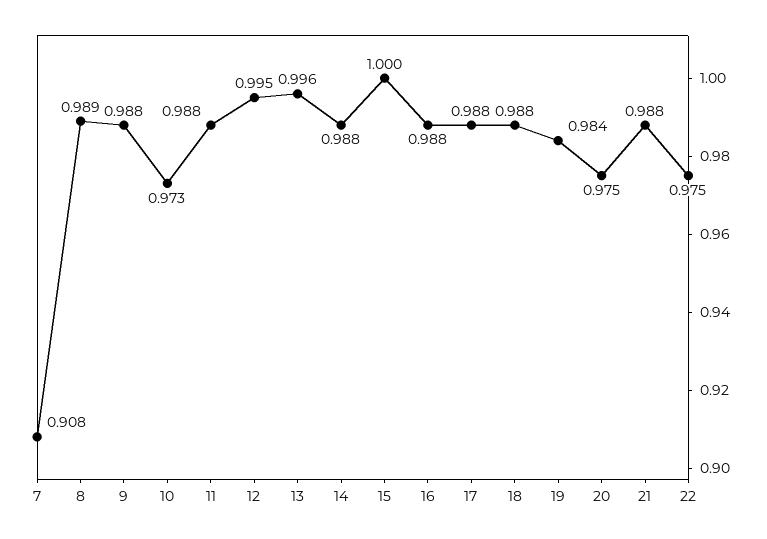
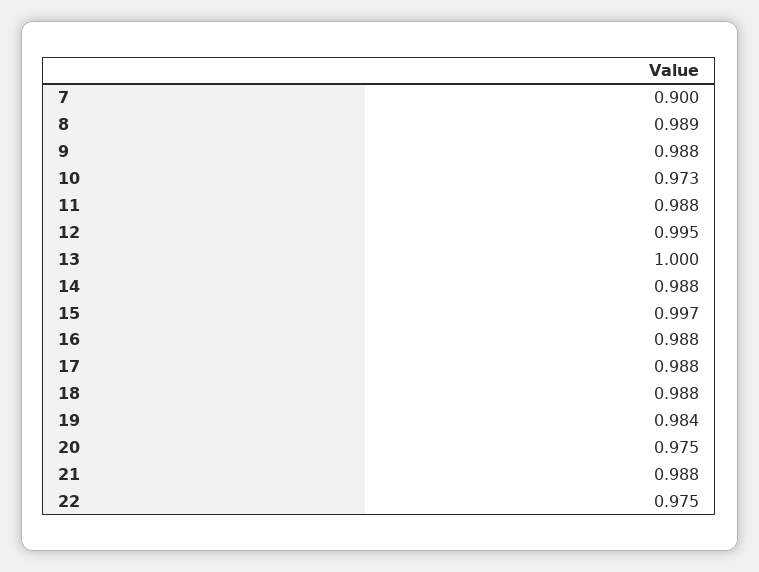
7: 0.908 -> 0.9
13: 0.996 -> 1
15: 1 -> 0.997

